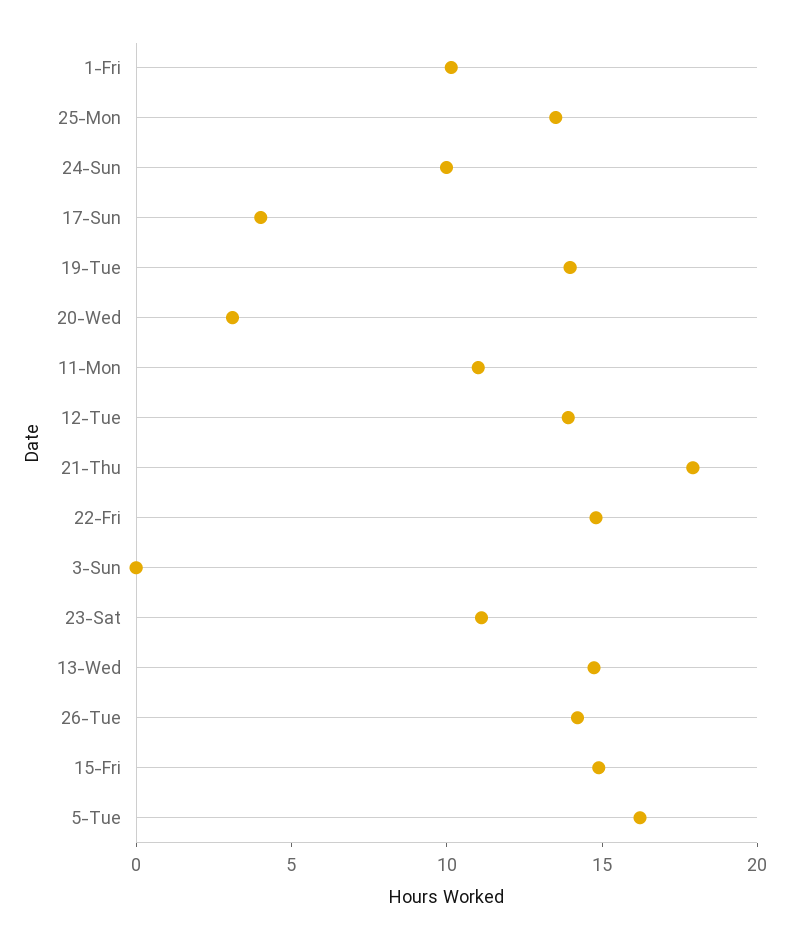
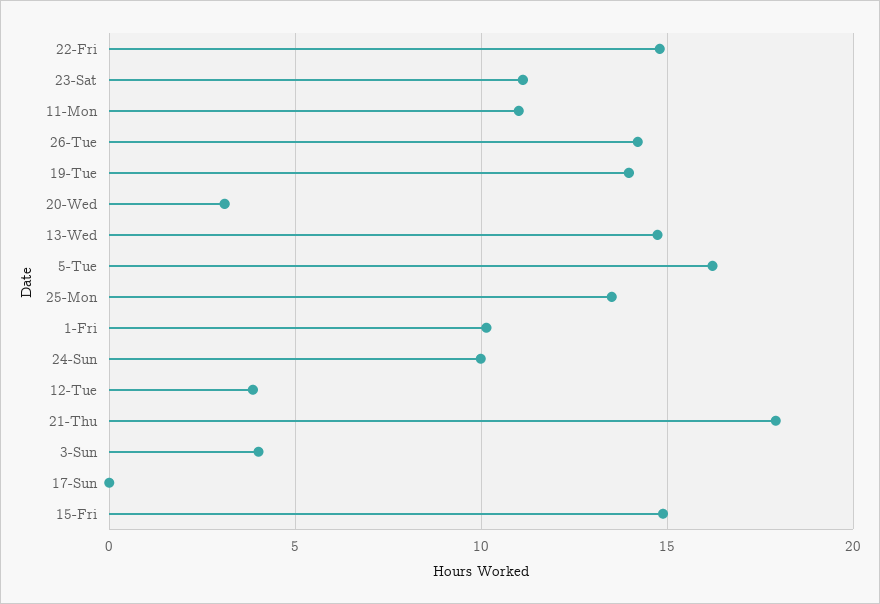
17-Sun: 4 -> 0
12-Tue: 14 -> 4
3-Sun: 0 -> 4

